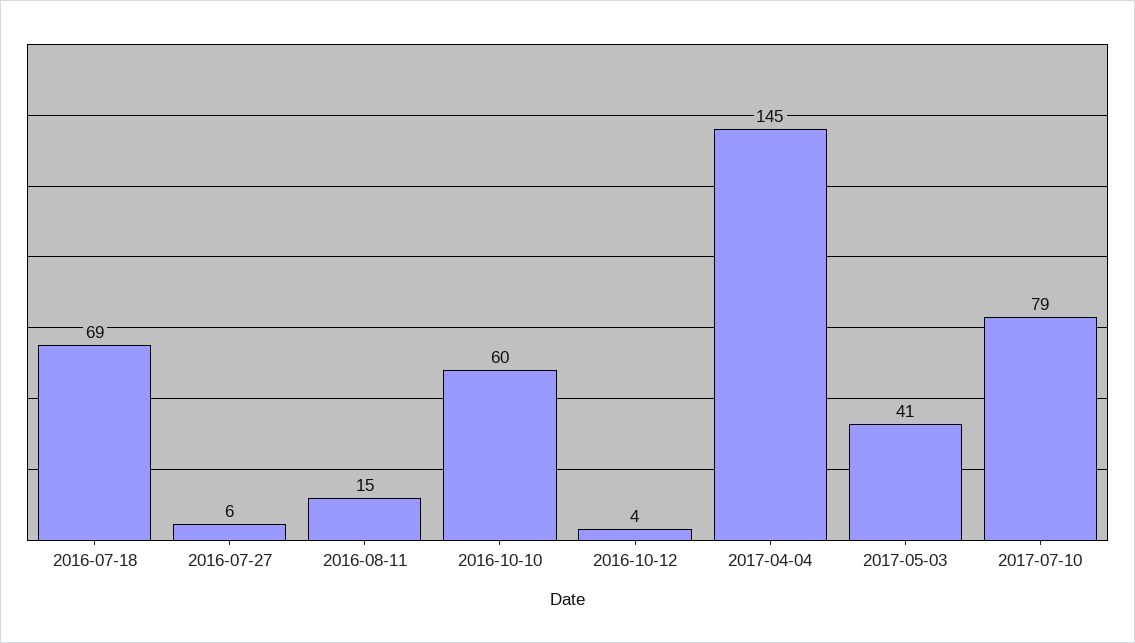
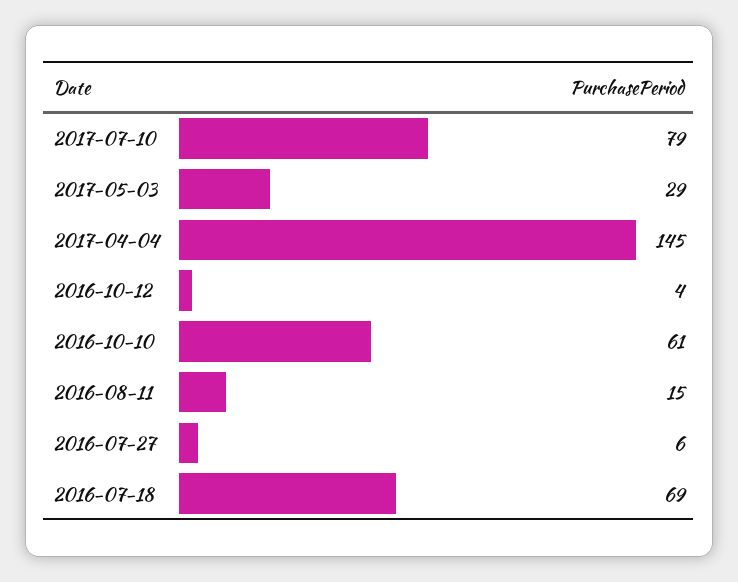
2016-10-10: 60 -> 61
2017-05-03: 41 -> 29

